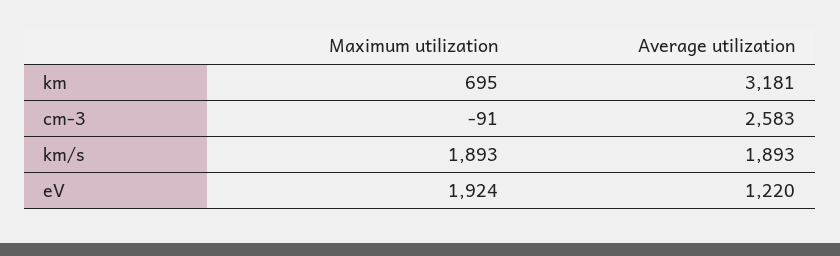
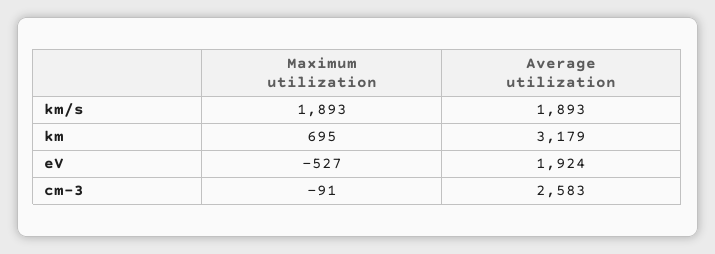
Average utilization, km: 3181 -> 3179
Maximum utilization, eV: 1924 -> -527
Average utilization, eV: 1220 -> 1924

